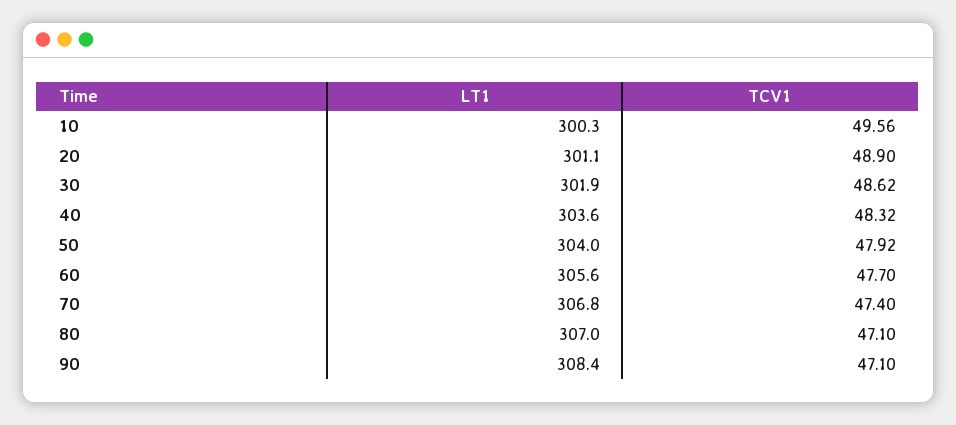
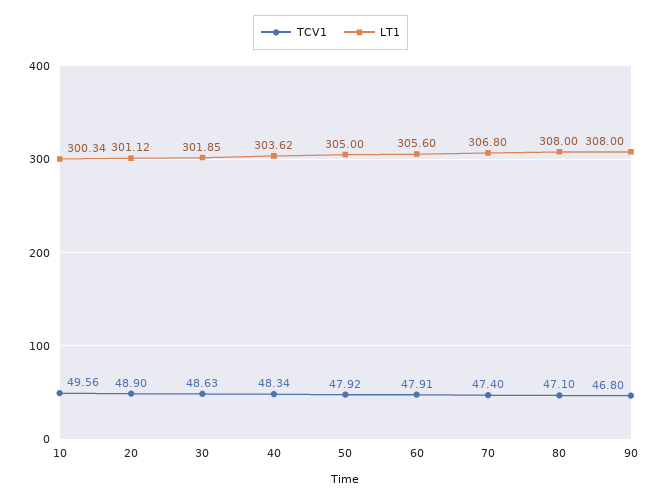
TCV1, 30: 48.62 -> 48.63
TCV1, 40: 48.32 -> 48.34
LT1, 50: 304 -> 305
TCV1, 60: 47.7 -> 47.91
LT1, 80: 307 -> 308
LT1, 90: 308.4 -> 308
TCV1, 90: 47.1 -> 46.8

